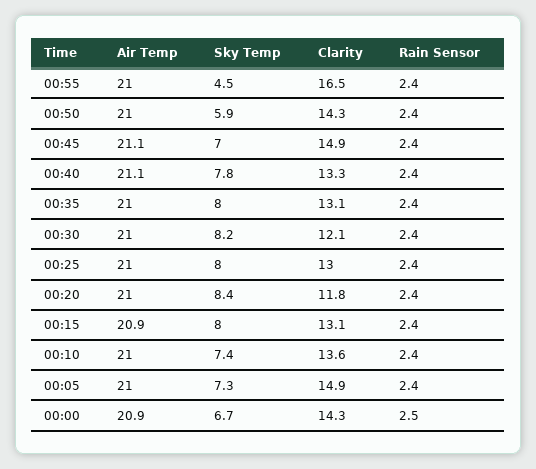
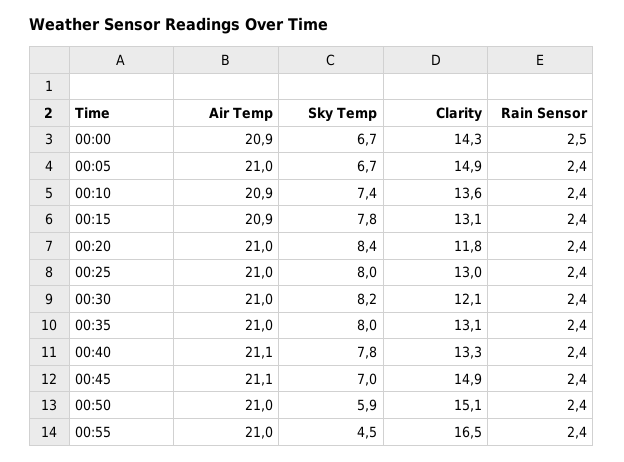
Clarity, 00:50: 14.3 -> 15.1
Sky Temp, 00:15: 8 -> 7.8
Air Temp, 00:10: 21 -> 20.9
Sky Temp, 00:05: 7.3 -> 6.7

